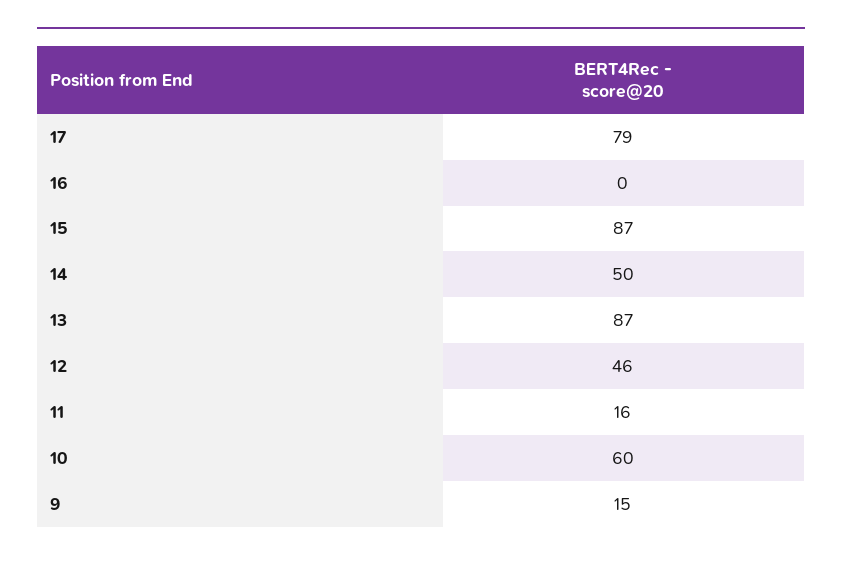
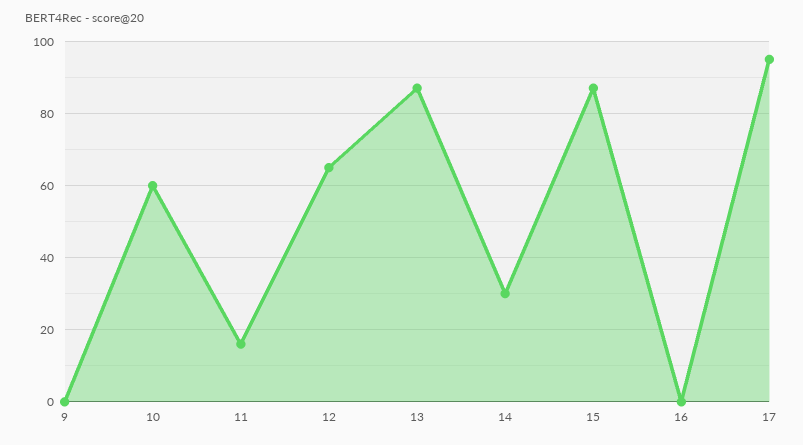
17: 79 -> 95
14: 50 -> 30
12: 46 -> 65
9: 15 -> 0

